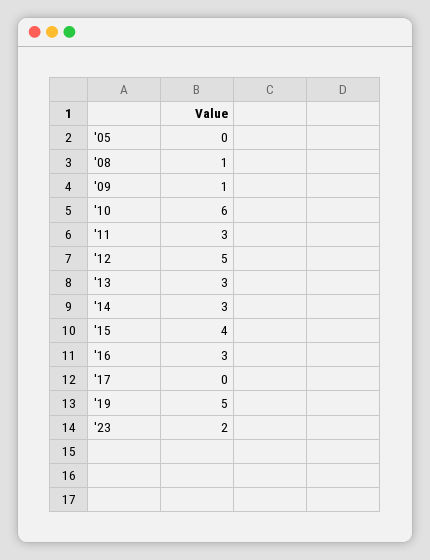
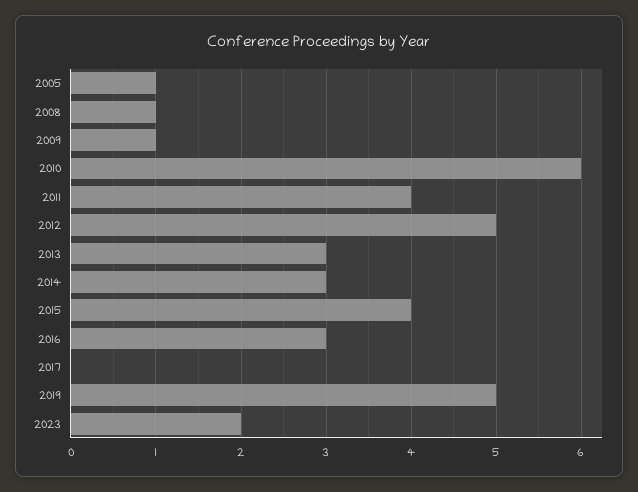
'05: 0 -> 1
'11: 3 -> 4

